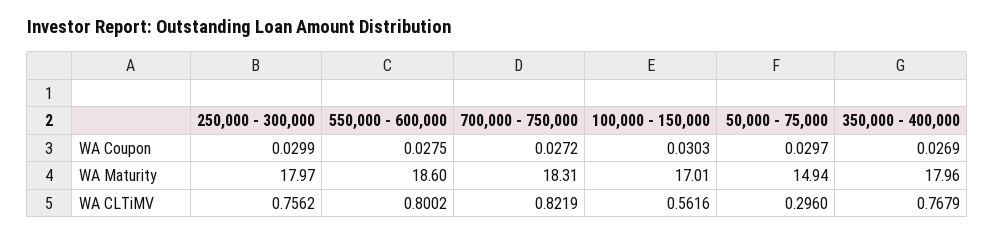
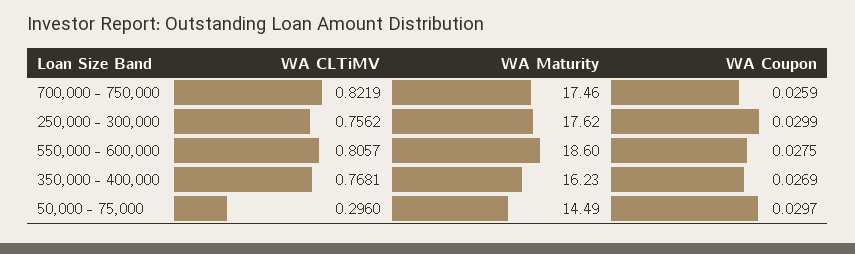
700,000 - 750,000, WA Coupon: 0.0272 -> 0.0259
100,000 - 150,000, WA Coupon: 0.0303 -> none
250,000 - 300,000, WA Maturity: 17.97 -> 17.62
700,000 - 750,000, WA Maturity: 18.31 -> 17.46
100,000 - 150,000, WA Maturity: 17.01 -> none
50,000 - 75,000, WA Maturity: 14.94 -> 14.49
350,000 - 400,000, WA Maturity: 17.96 -> 16.23
550,000 - 600,000, WA CLTiMV: 0.8002 -> 0.8057
100,000 - 150,000, WA CLTiMV: 0.5616 -> none
350,000 - 400,000, WA CLTiMV: 0.7679 -> 0.7681

